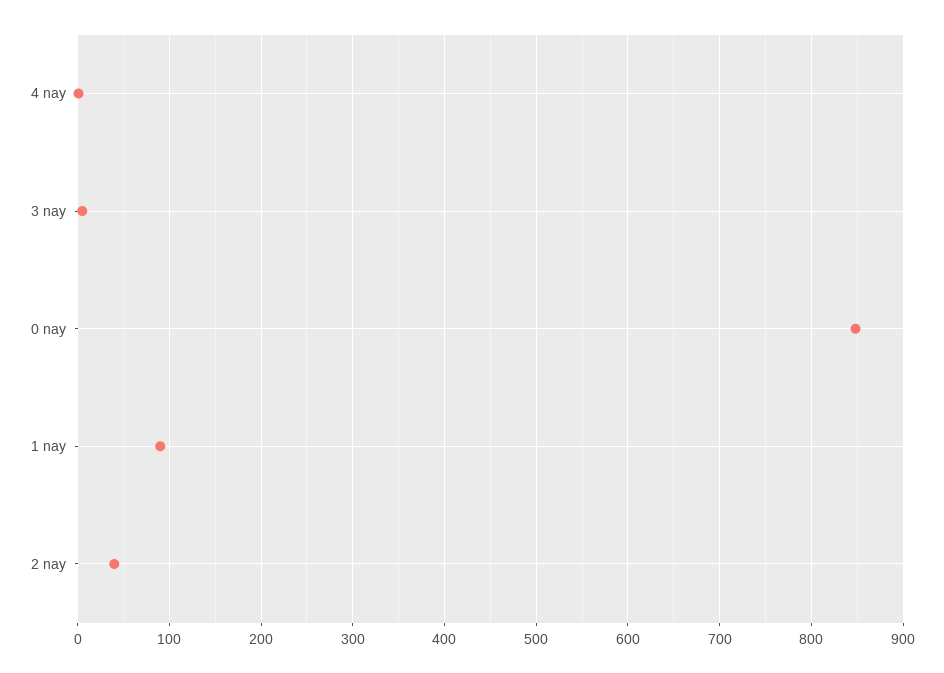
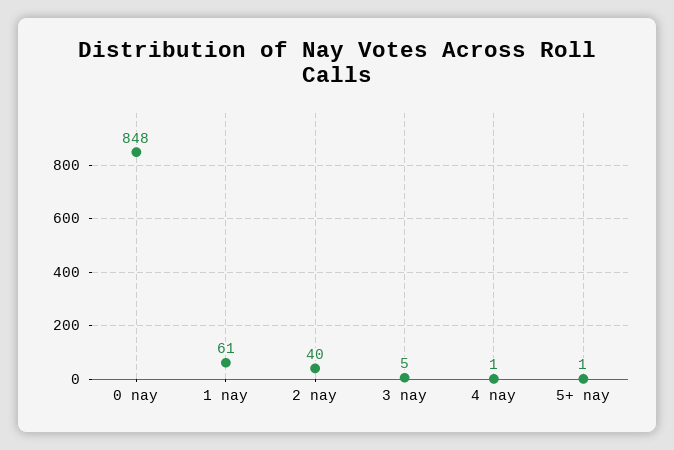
1 nay: 90 -> 61
5+ nay: none -> 1

